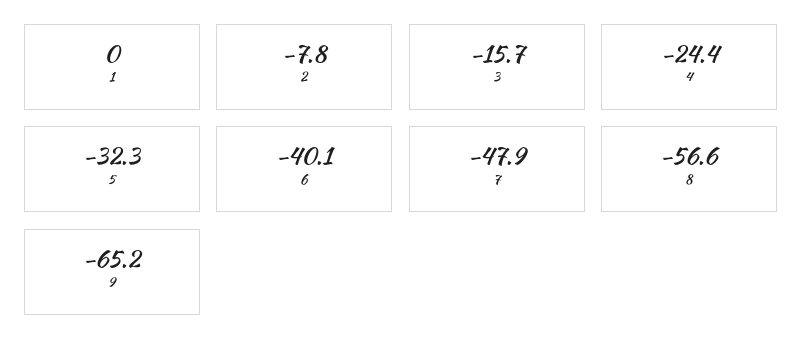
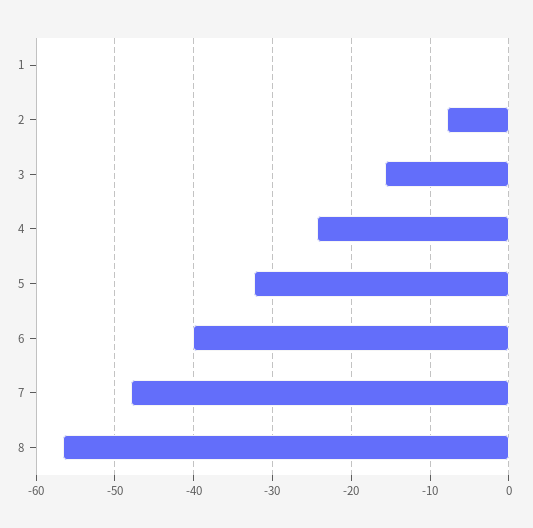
9: -65.2 -> none

